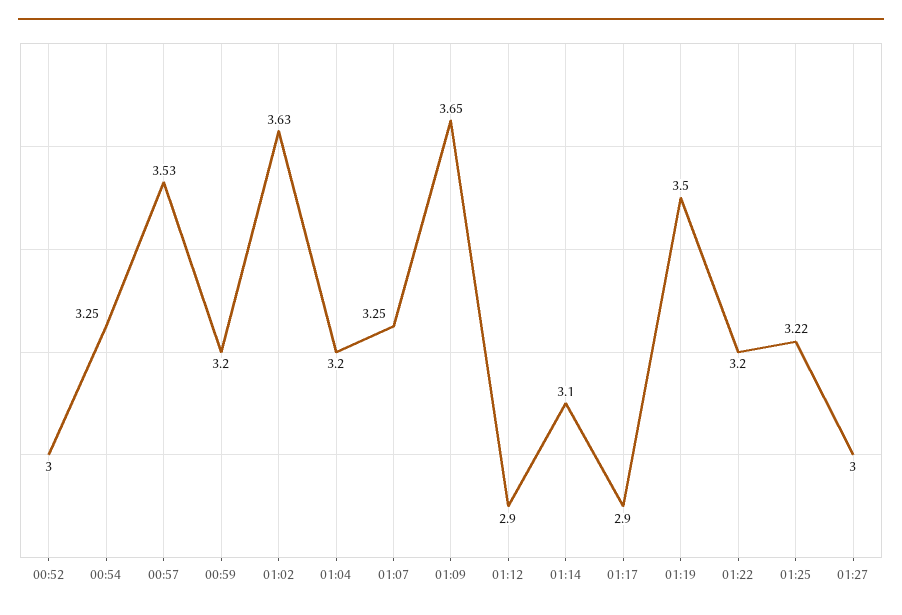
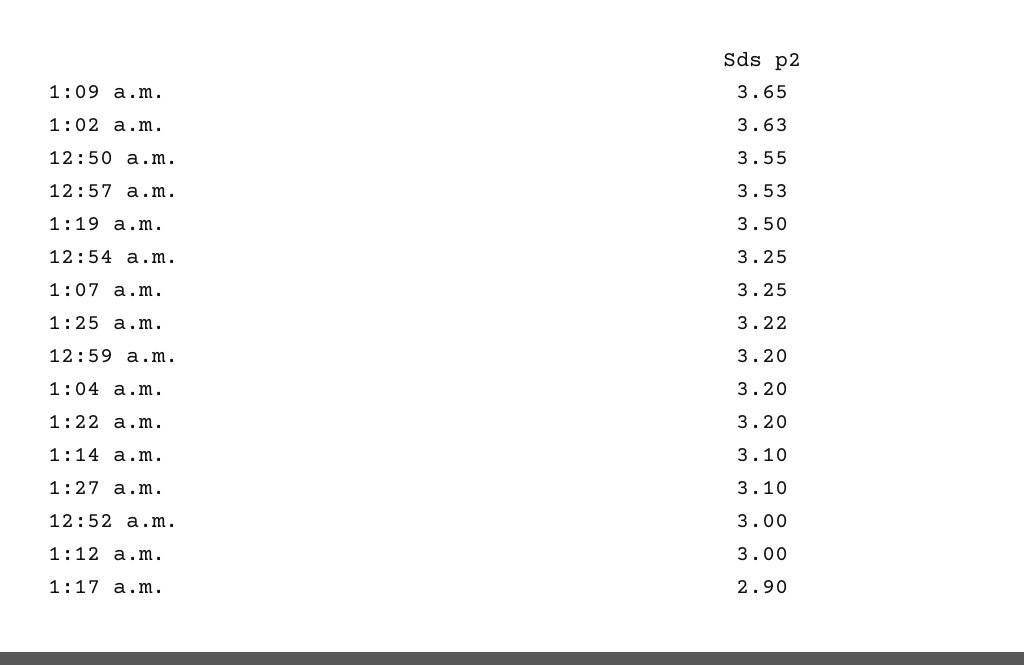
01:12: 2.9 -> 3
01:27: 3 -> 3.1
12:50 a.m.: none -> 3.55

